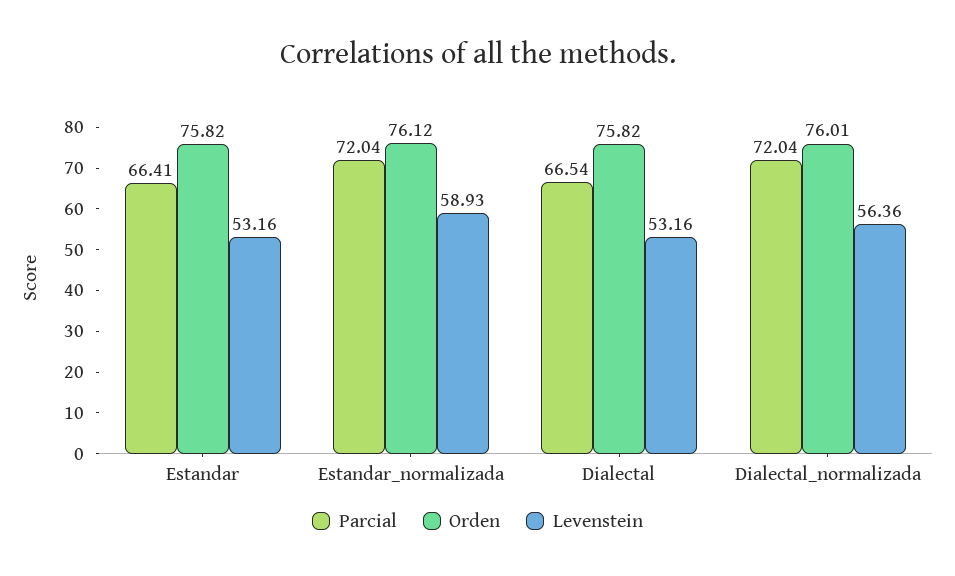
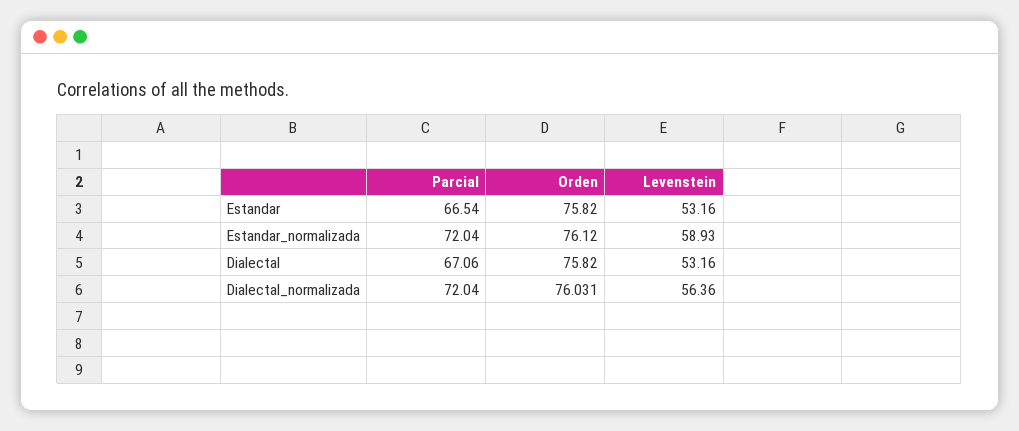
Parcial, Estandar: 66.41 -> 66.54
Parcial, Dialectal: 66.54 -> 67.06
Orden, Dialectal_normalizada: 76.01 -> 76.031

